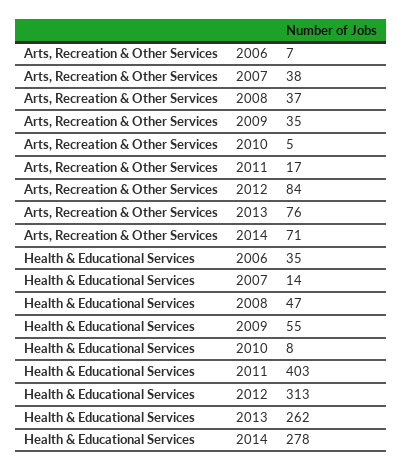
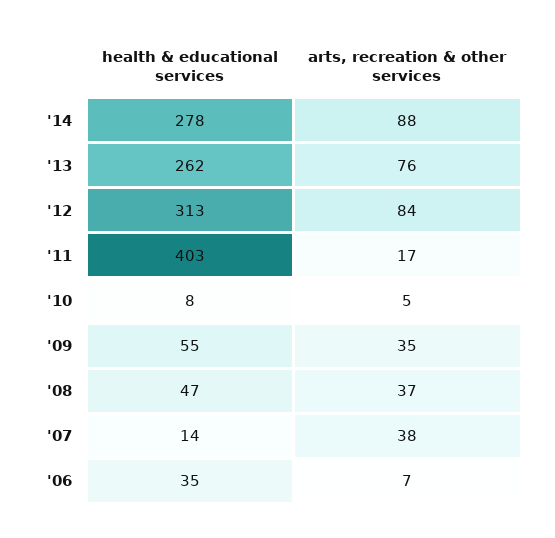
Arts, Recreation & Other Services, 2014: 71 -> 88

